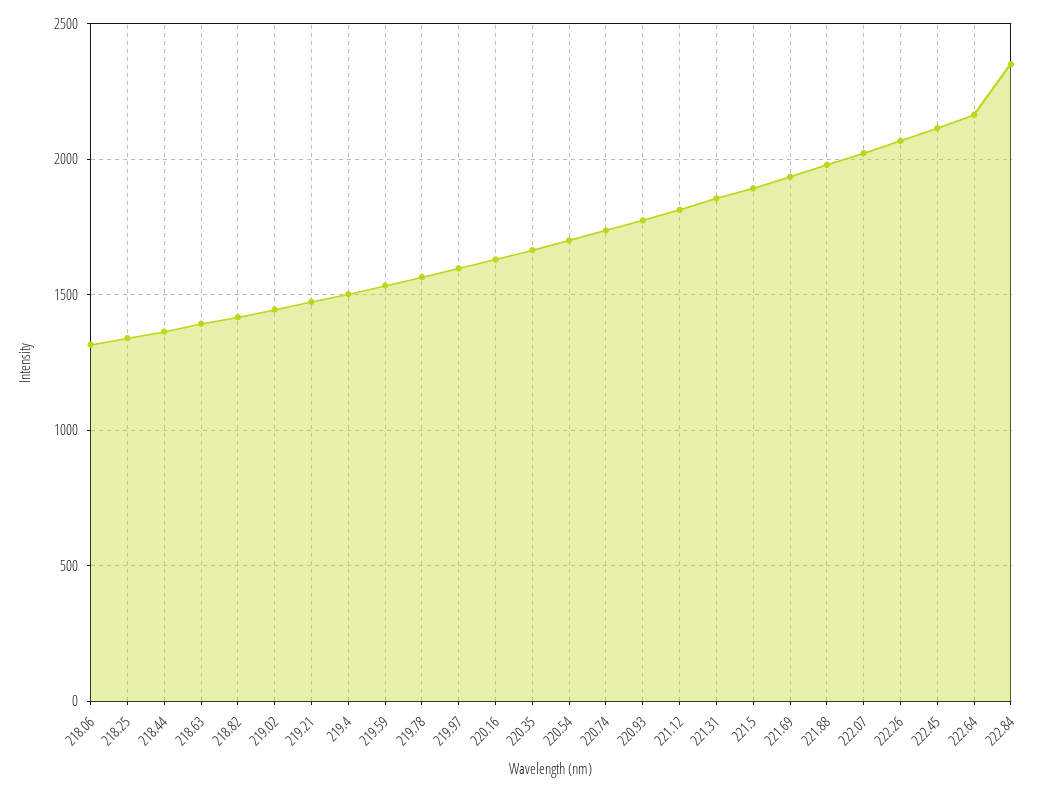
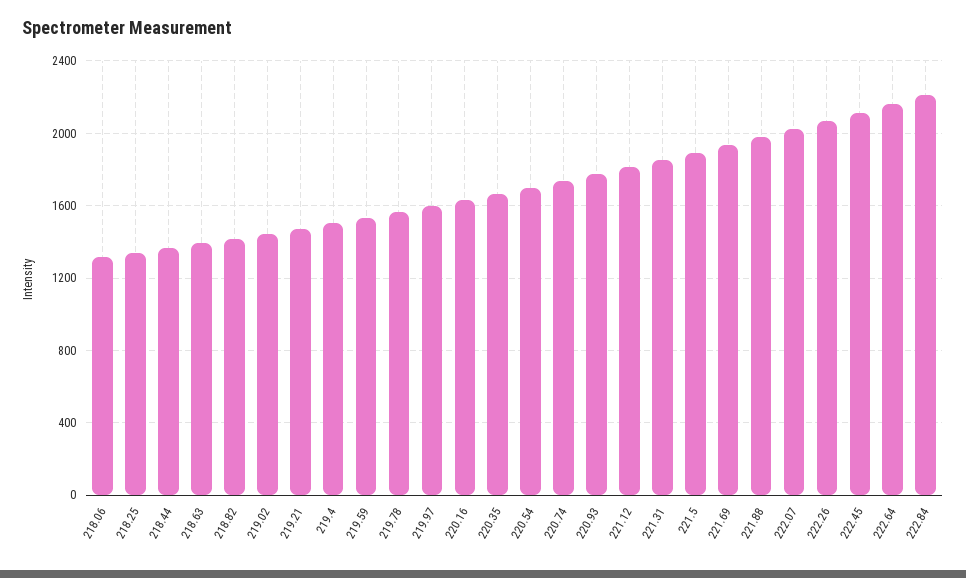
222.84: 2350 -> 2200

